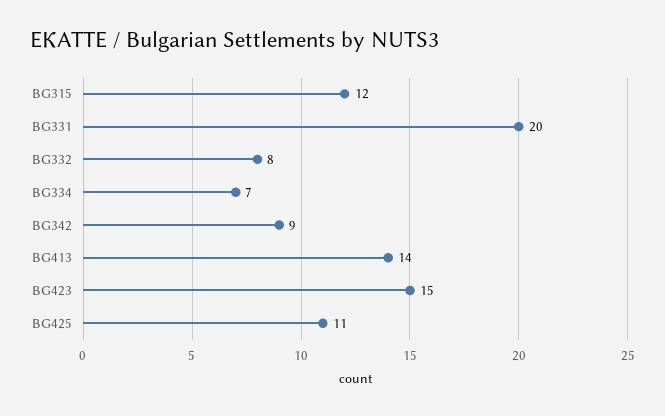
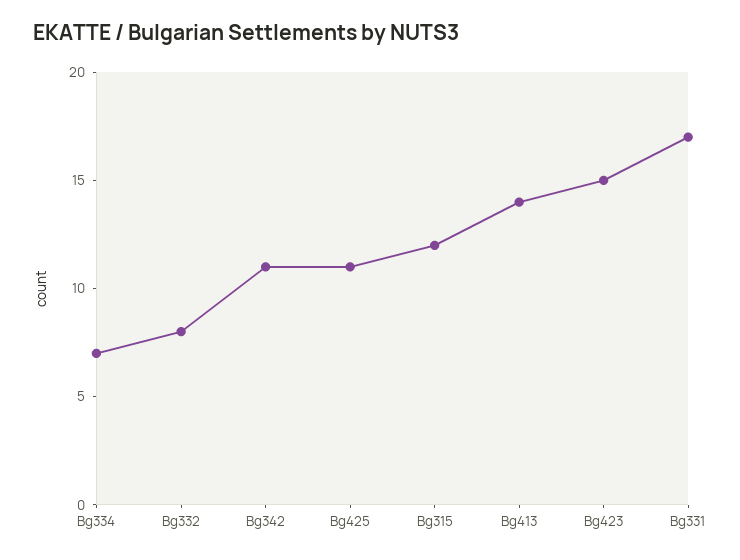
BG331: 20 -> 17
BG342: 9 -> 11

